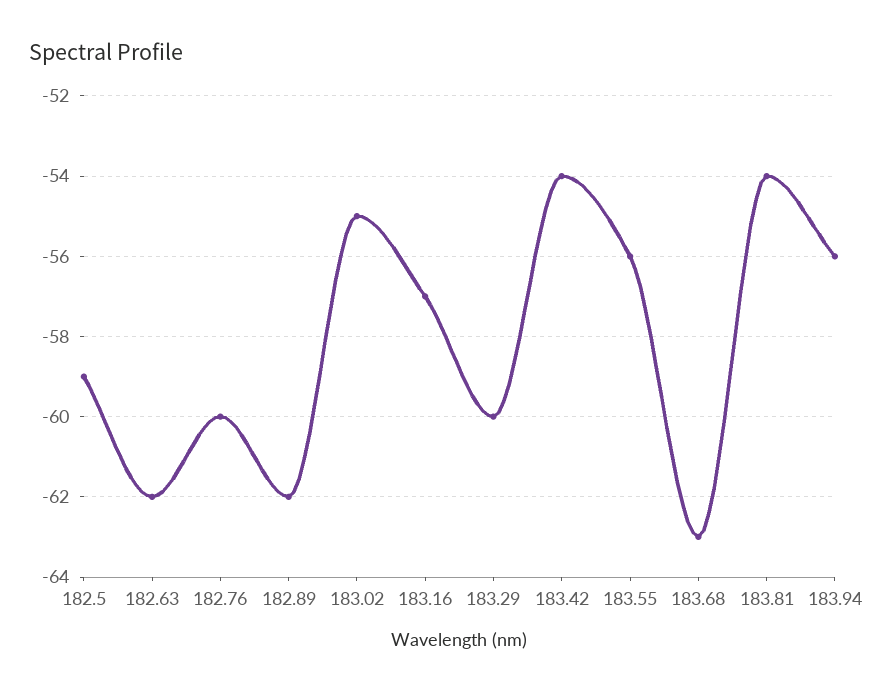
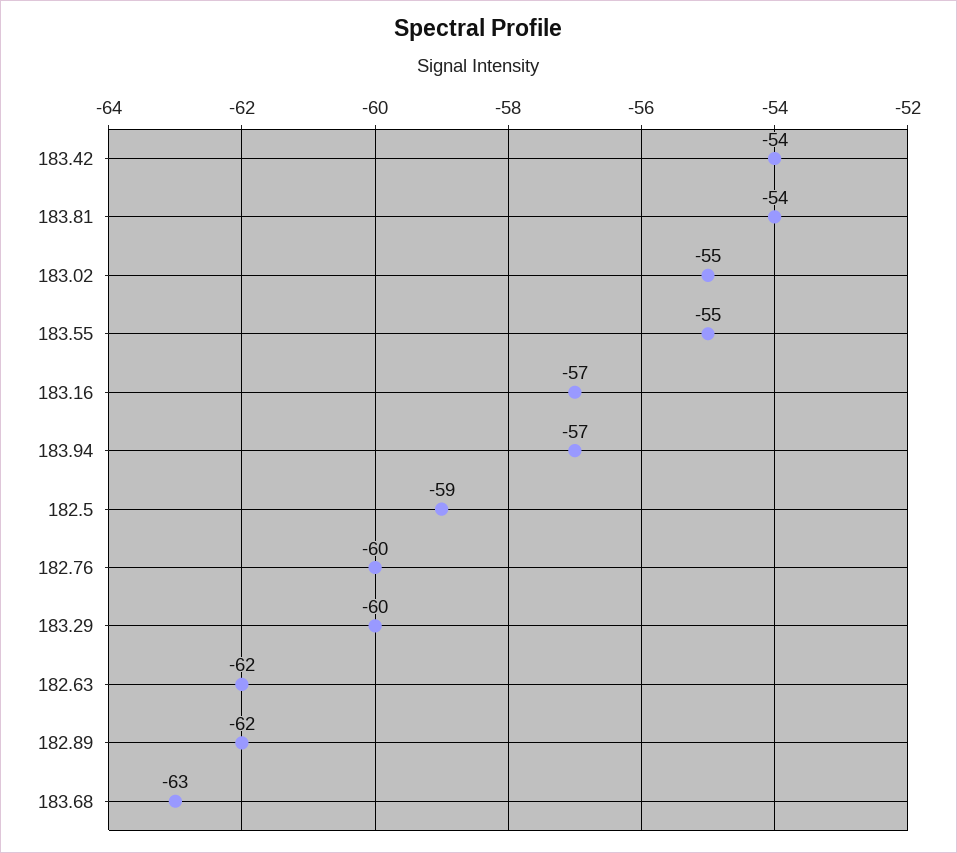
183.55: -56 -> -55
183.94: -56 -> -57

